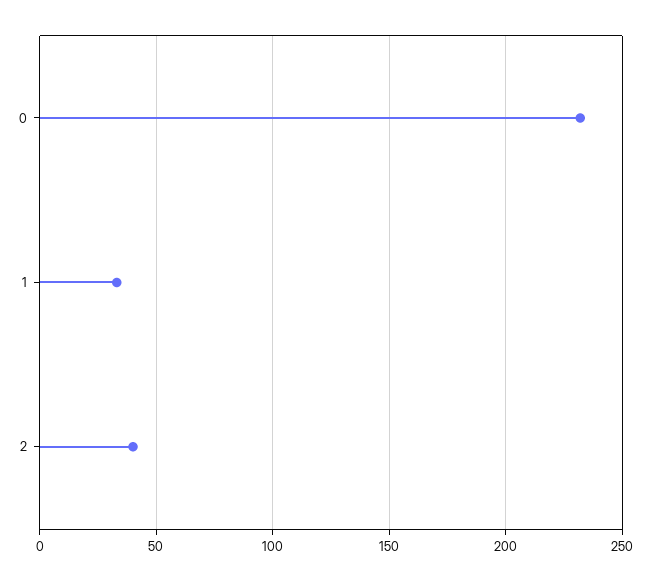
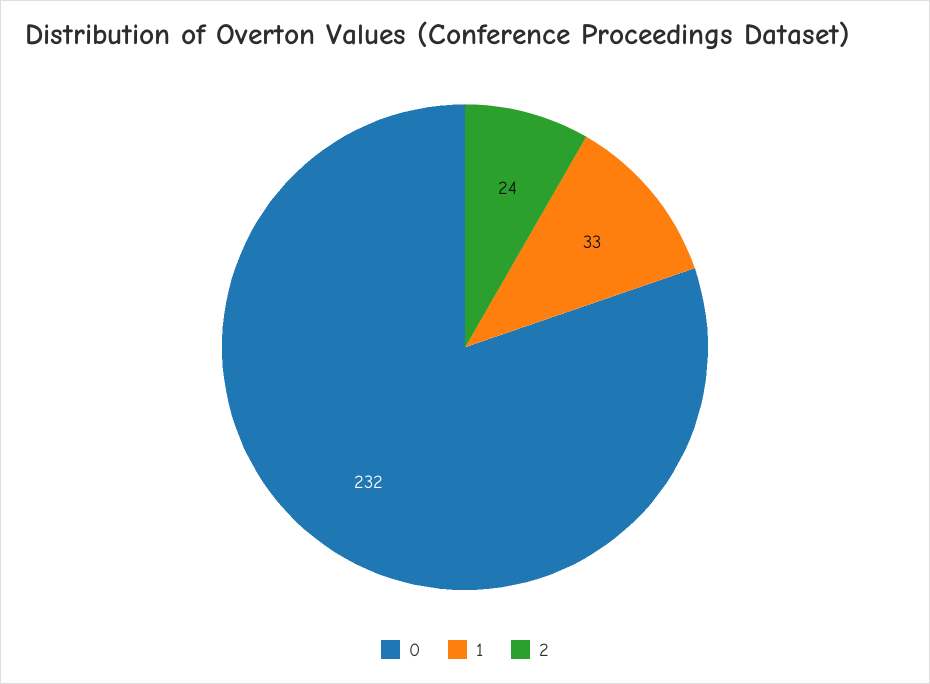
2: 40 -> 24

